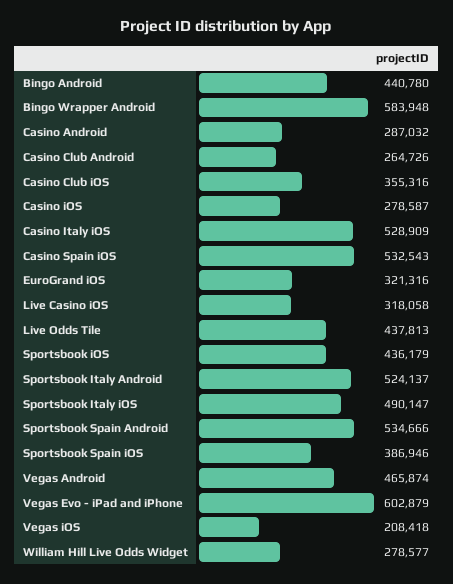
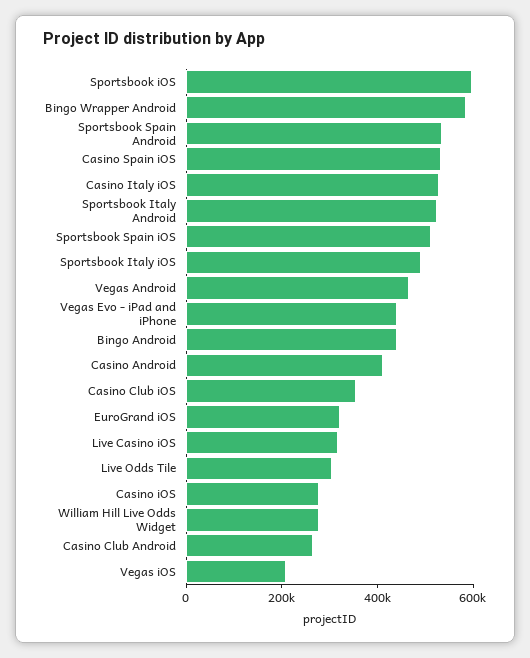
Casino Android: 287032 -> 400000
Live Odds Tile: 437813 -> 300000
Sportsbook iOS: 436179 -> 600000
Sportsbook Spain iOS: 386946 -> 500000
Vegas Evo - iPad and iPhone: 602879 -> 450000

